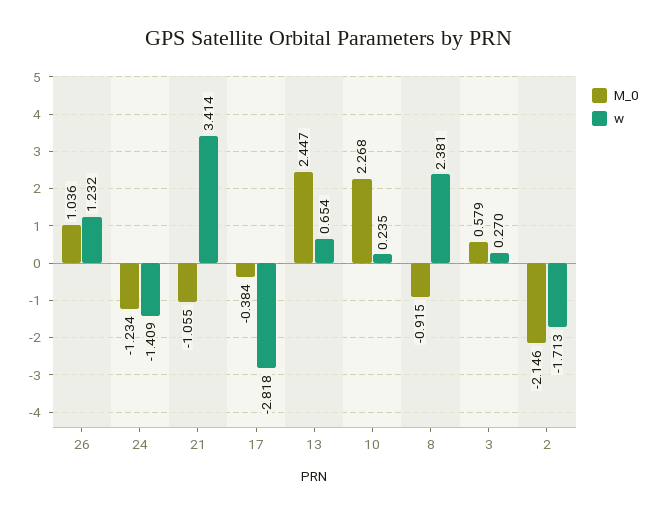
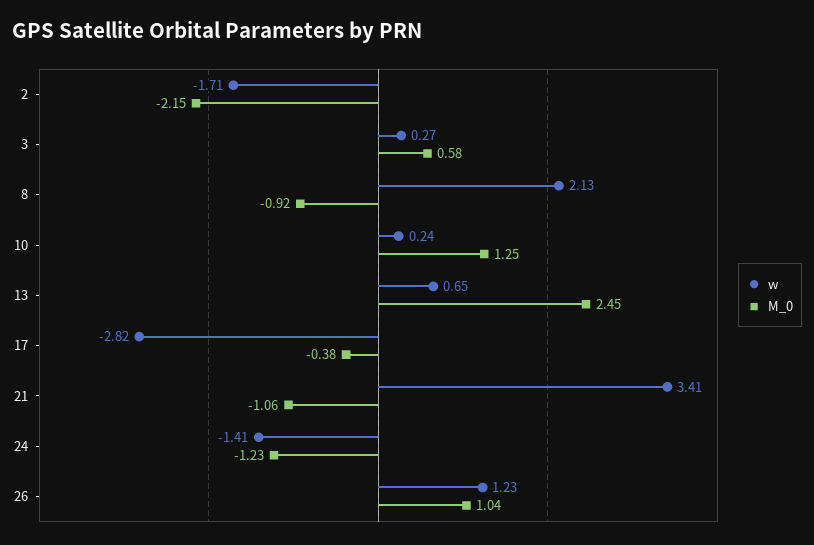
M_0, 10: 2.268 -> 1.25
w, 8: 2.381 -> 2.13

